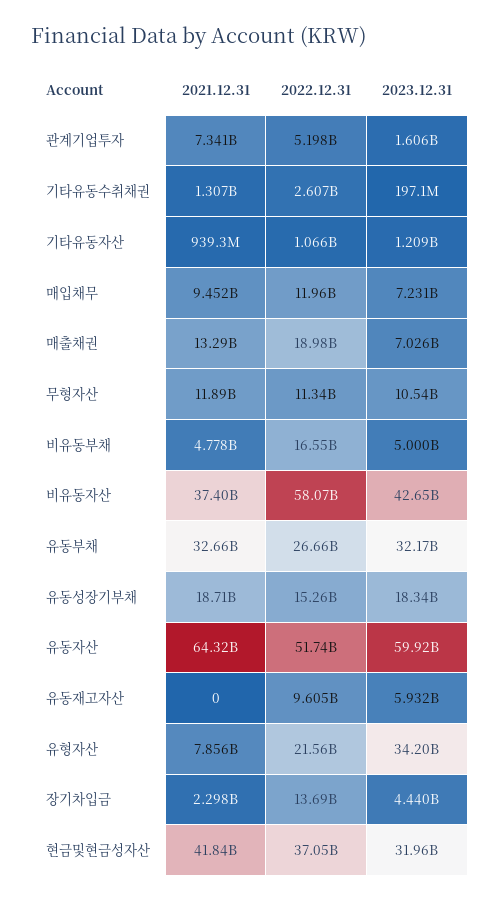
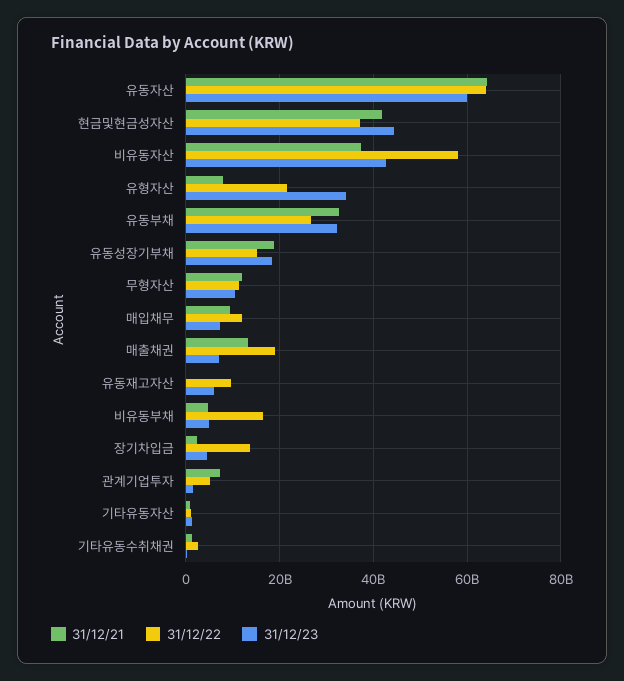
2022.12.31, 유동자산: 51740000000 -> 64000000000
2023.12.31, 현금및현금성자산: 31960000000 -> 44000000000

